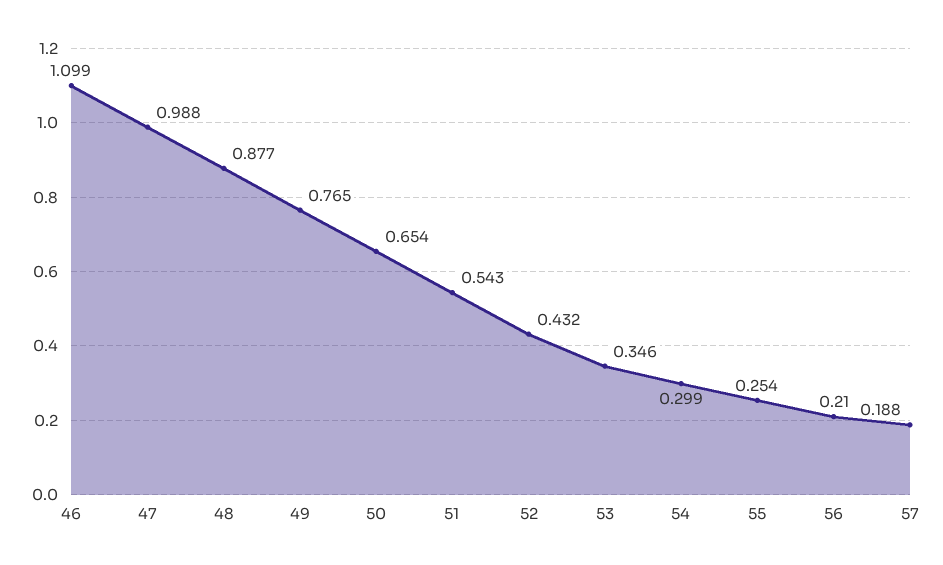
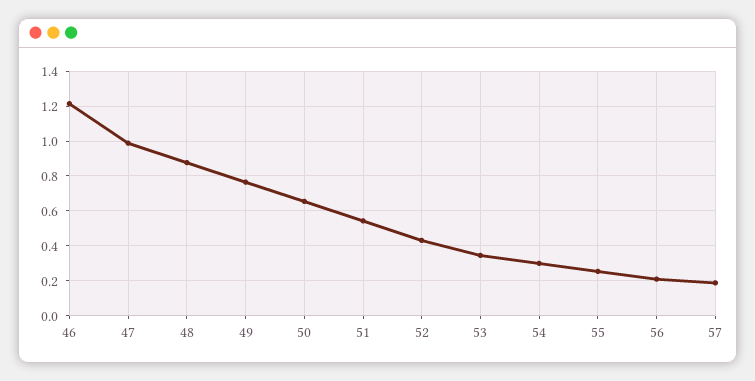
46: 1.099 -> 1.2

